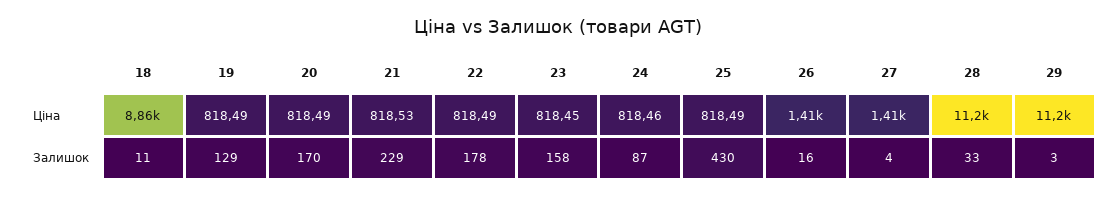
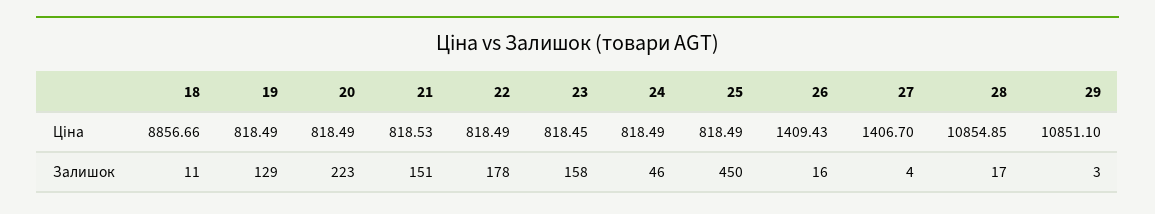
24, Ціна: 818.46 -> 818.49
28, Ціна: 11200 -> 10854.85
29, Ціна: 11200 -> 10851.1
20, Залишок: 170 -> 223
21, Залишок: 229 -> 151
24, Залишок: 87 -> 46
25, Залишок: 430 -> 450
28, Залишок: 33 -> 17

